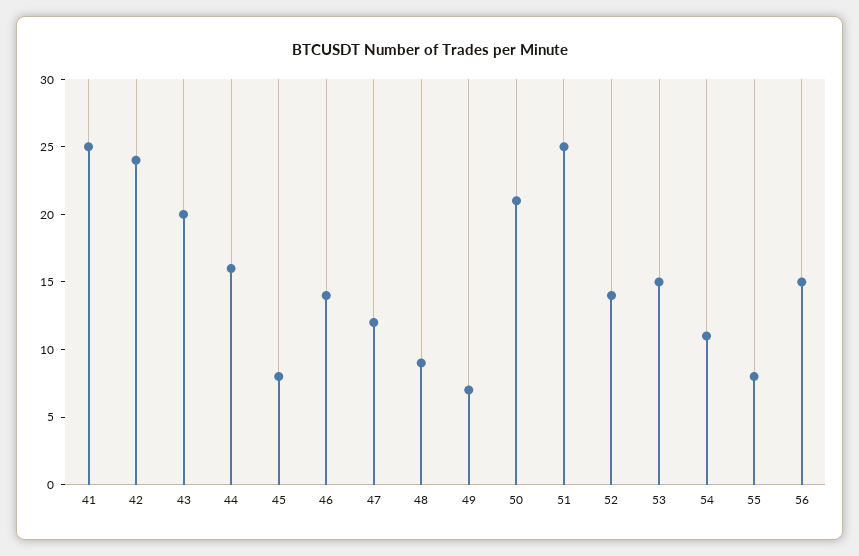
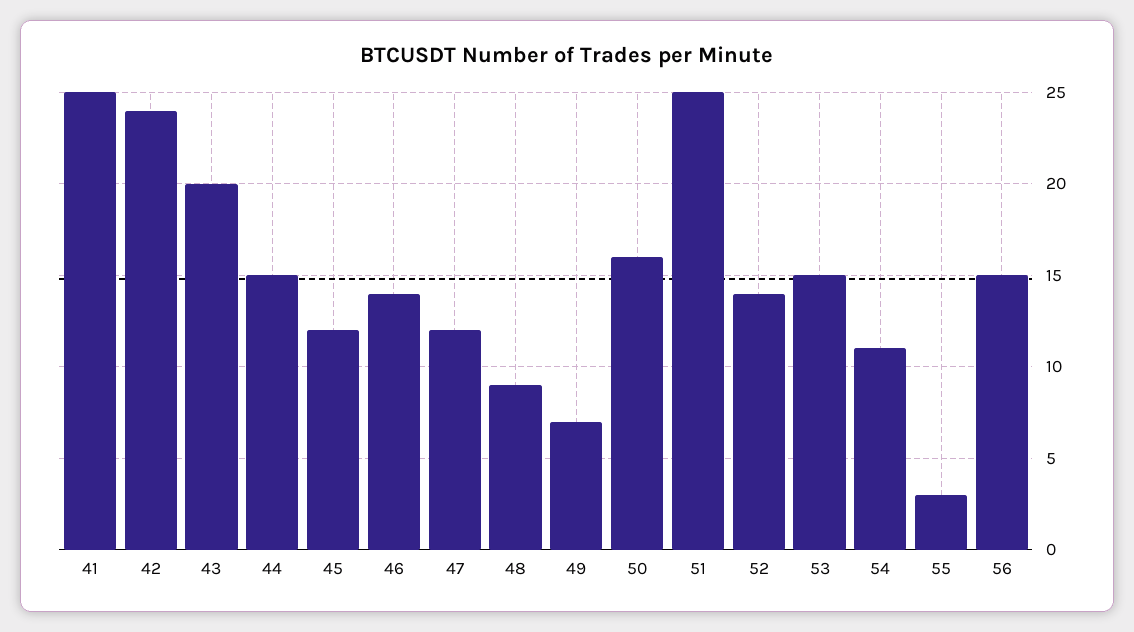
44: 16 -> 15
45: 8 -> 12
50: 21 -> 16
55: 8 -> 3

